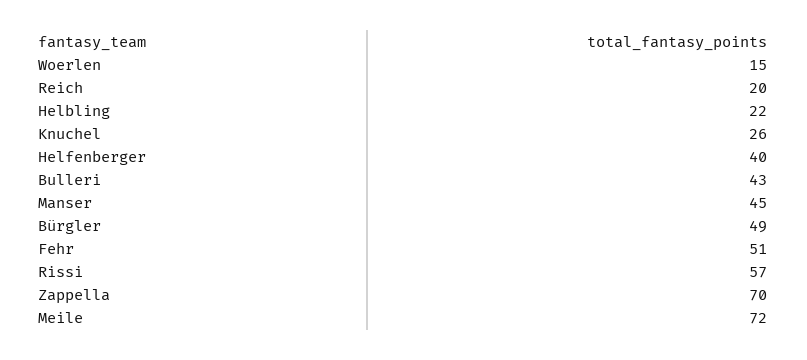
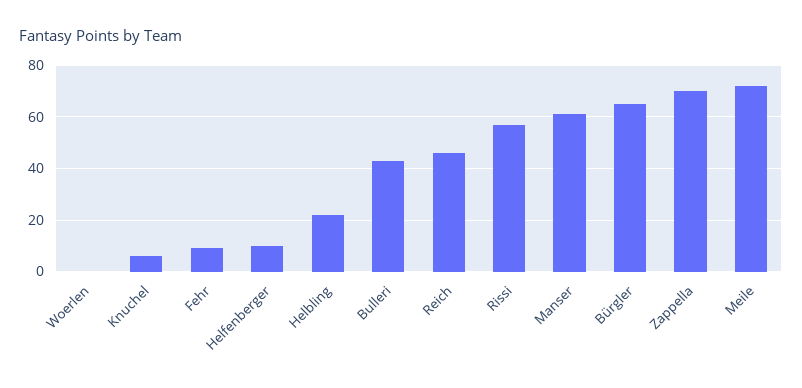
Woerlen: 15 -> 0
Reich: 20 -> 45
Knuchel: 26 -> 5
Helfenberger: 40 -> 10
Manser: 45 -> 60
Bürgler: 49 -> 65
Fehr: 51 -> 10

